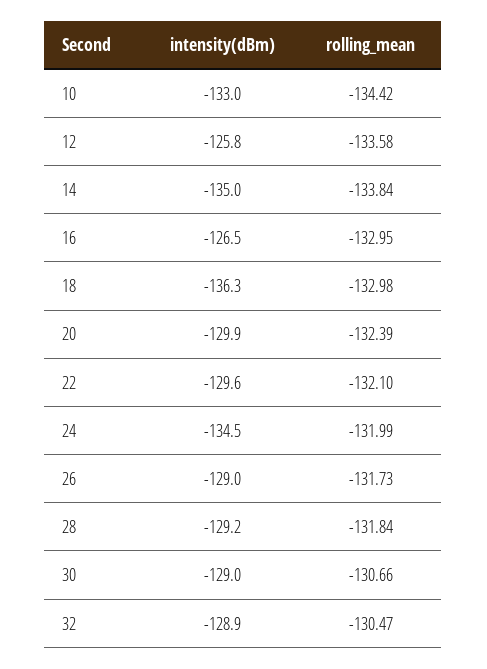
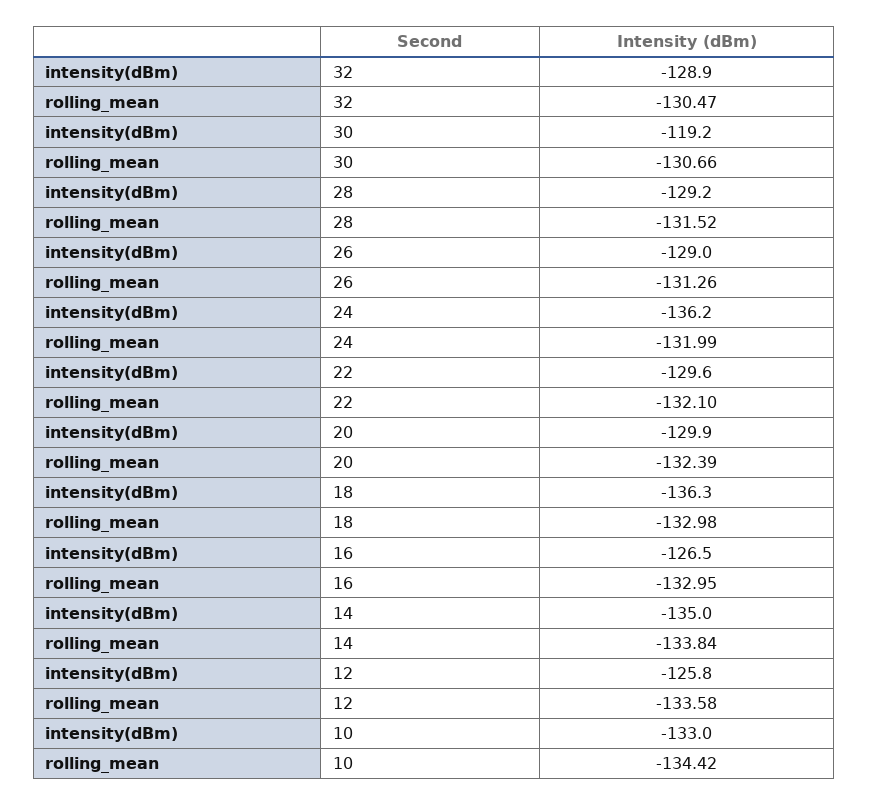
intensity(dBm), 24: -134.5 -> -136.2
rolling_mean, 26: -131.73 -> -131.26
rolling_mean, 28: -131.84 -> -131.52
intensity(dBm), 30: -129 -> -119.2

